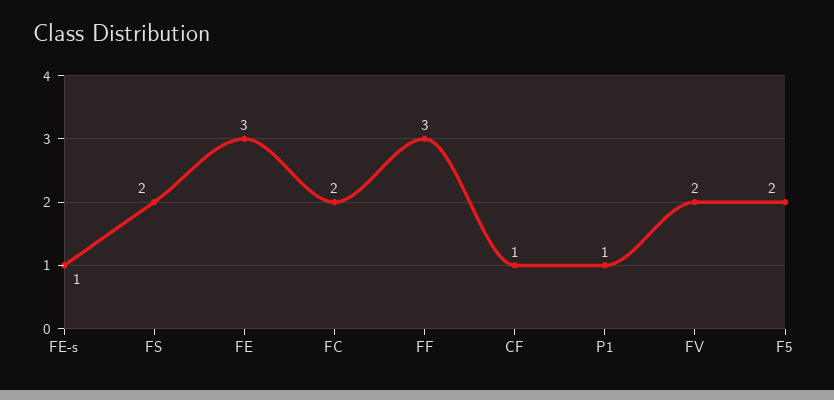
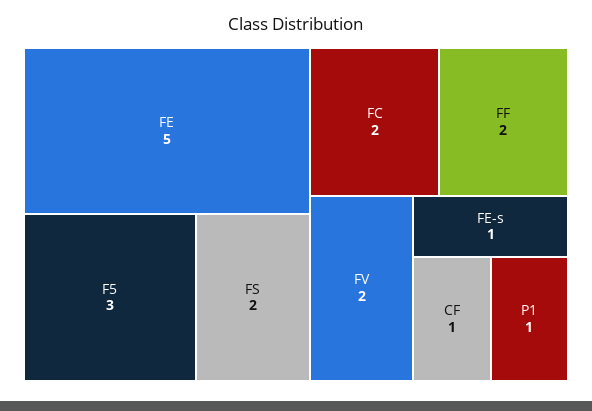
FE: 3 -> 5
FF: 3 -> 2
F5: 2 -> 3

